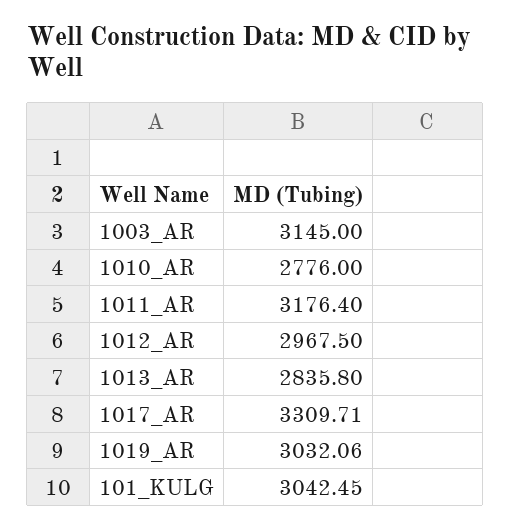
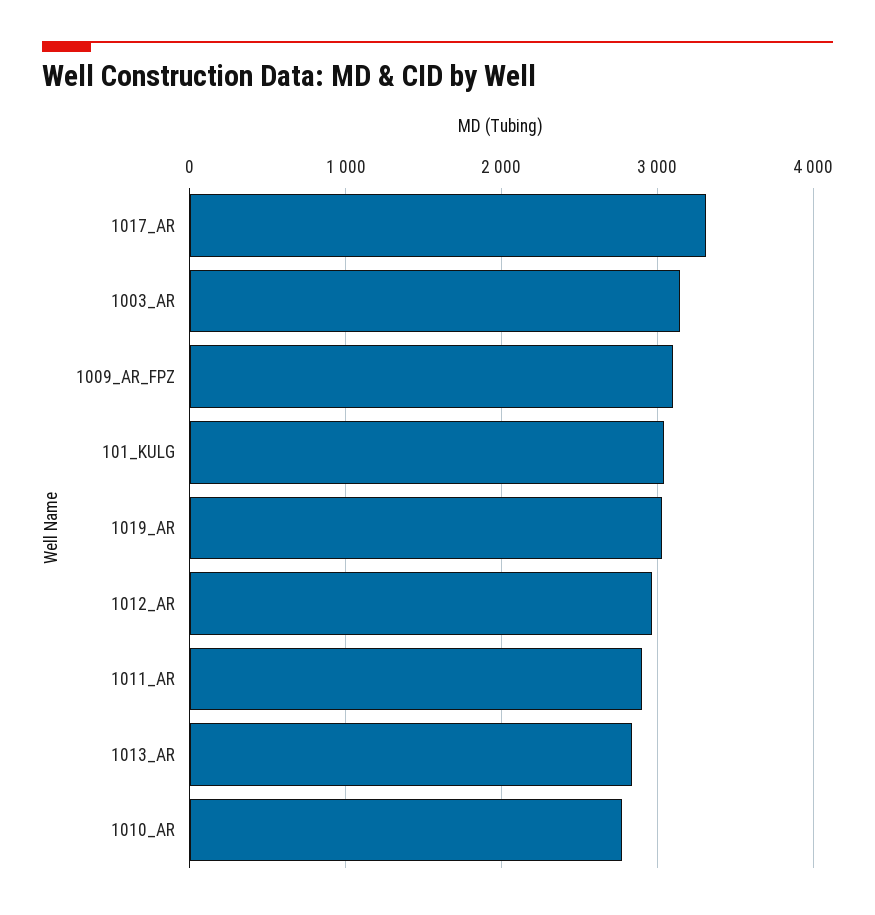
1011_AR: 3176.4 -> 2900
1009_AR_FPZ: none -> 3100

